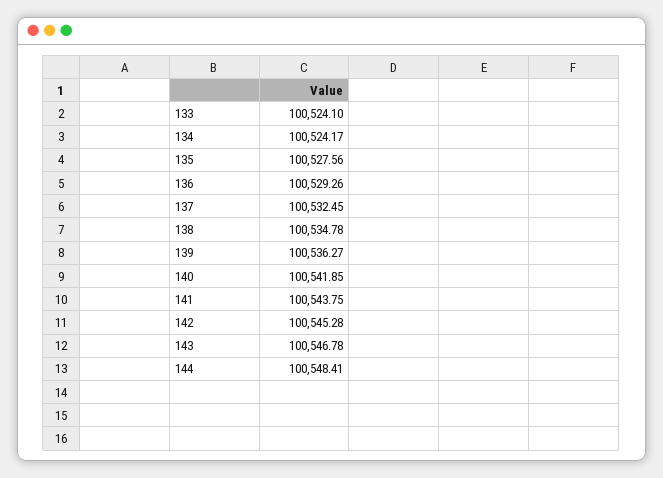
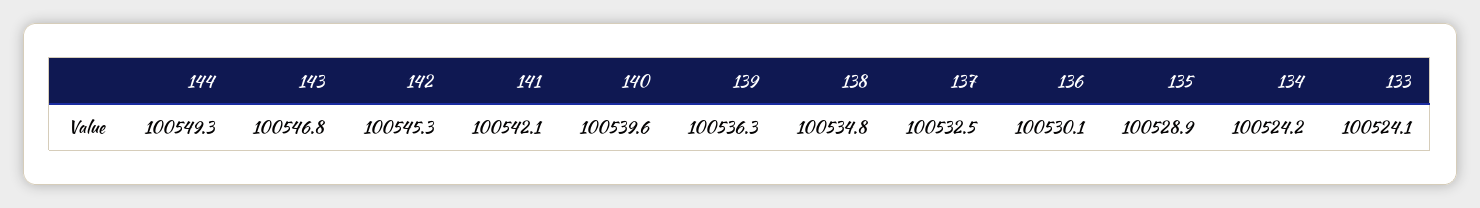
135: 100527.56 -> 100528.9
136: 100529.26 -> 100530.1
140: 100541.85 -> 100539.6
141: 100543.75 -> 100542.1
144: 100548.41 -> 100549.3

